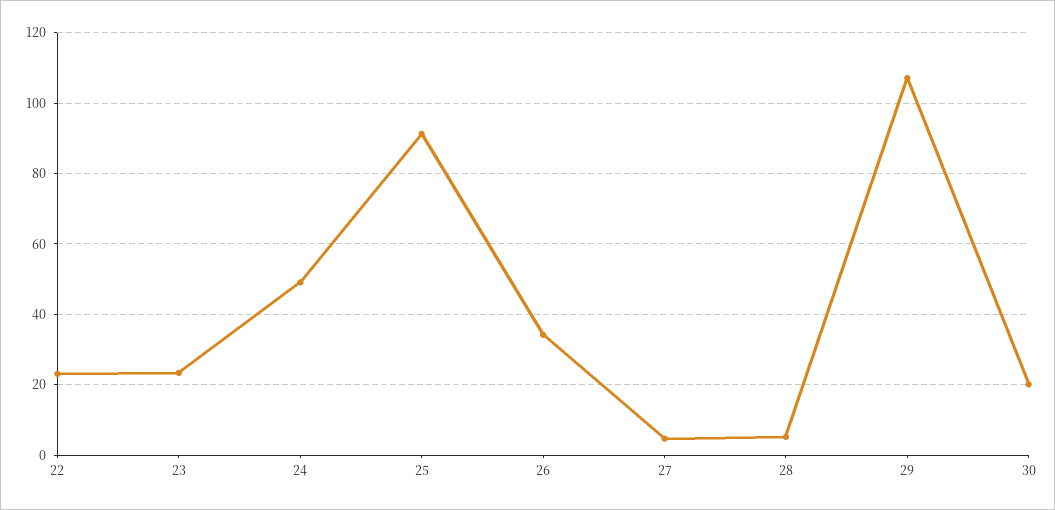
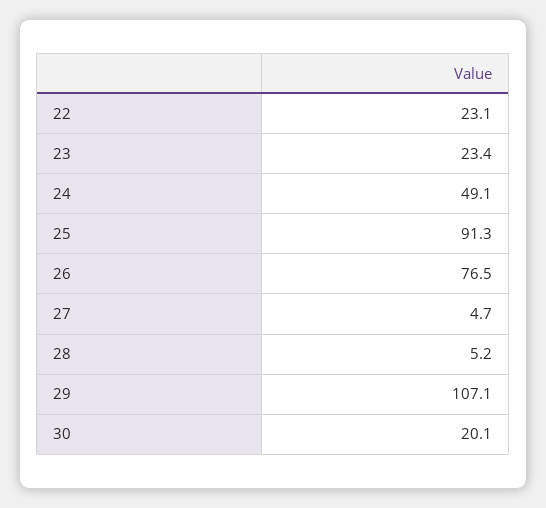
26: 34 -> 76.5

